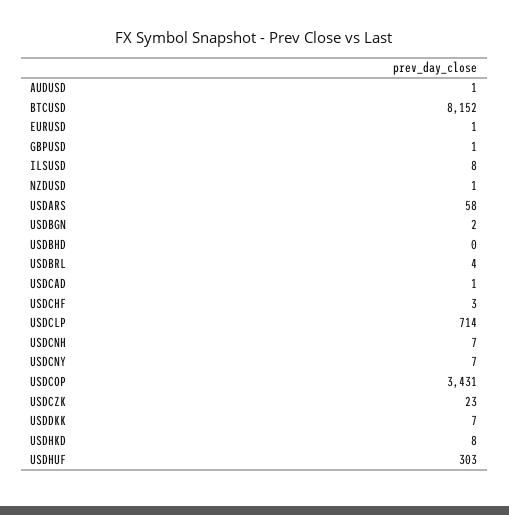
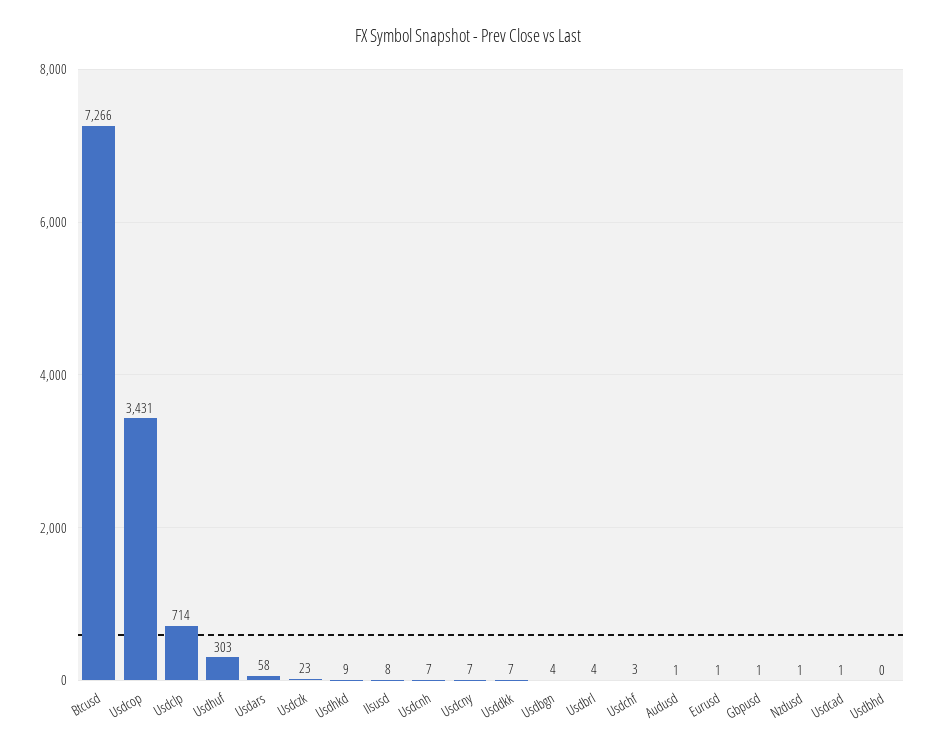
BTCUSD: 8152 -> 7266
USDBGN: 2 -> 4
USDHKD: 8 -> 9

